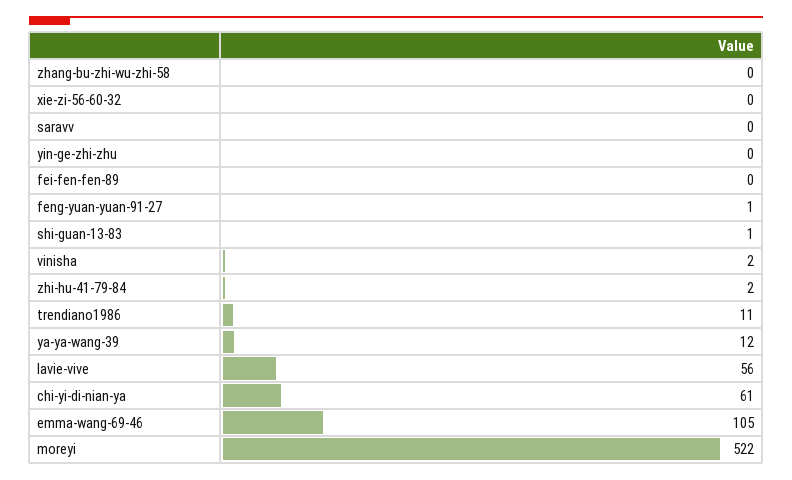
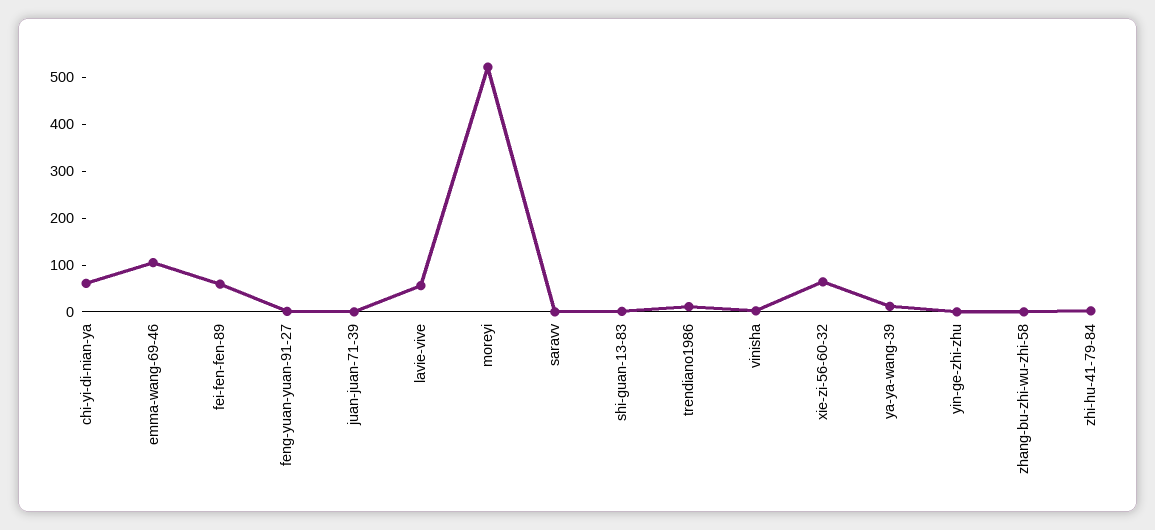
xie-zi-56-60-32: 0 -> 60
fei-fen-fen-89: 0 -> 60
juan-juan-71-39: none -> 0

